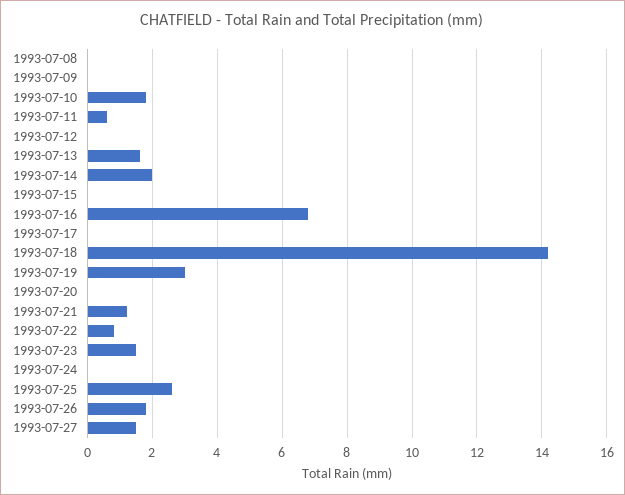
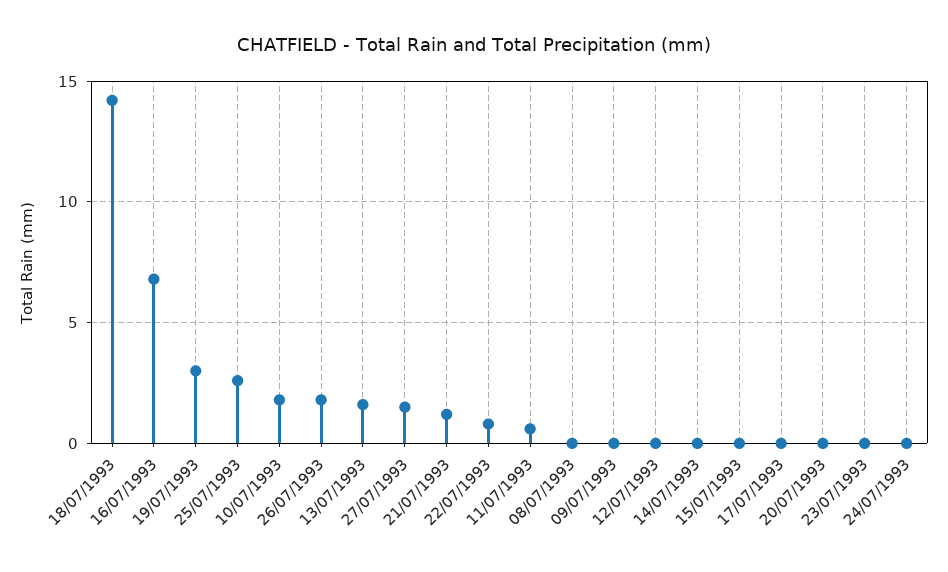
1993-07-14: 2 -> 0
1993-07-23: 1.5 -> 0

